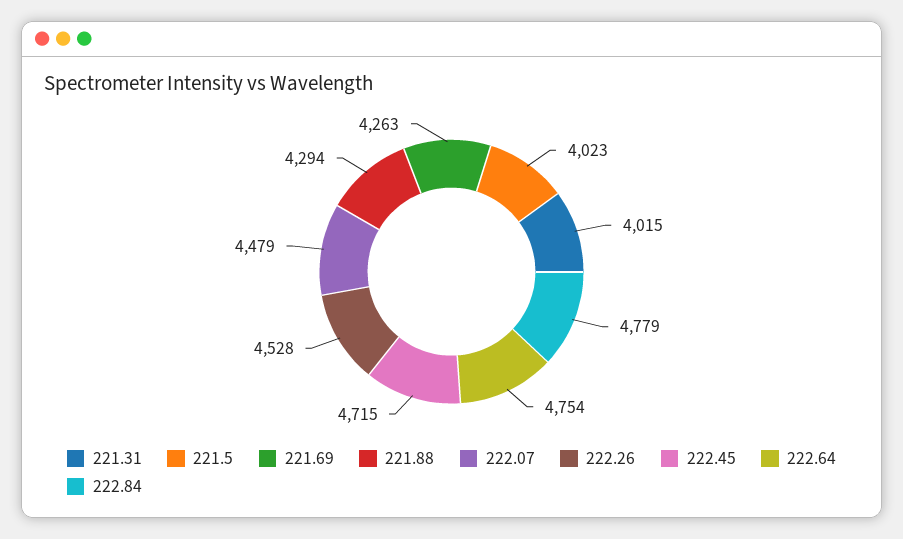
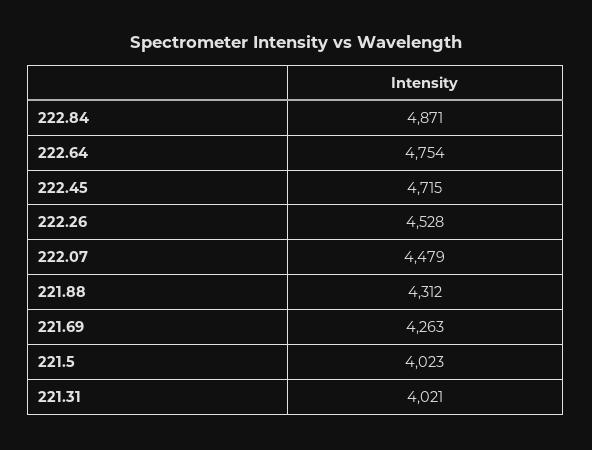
221.31: 4015 -> 4021
221.88: 4294 -> 4312
222.84: 4779 -> 4871

